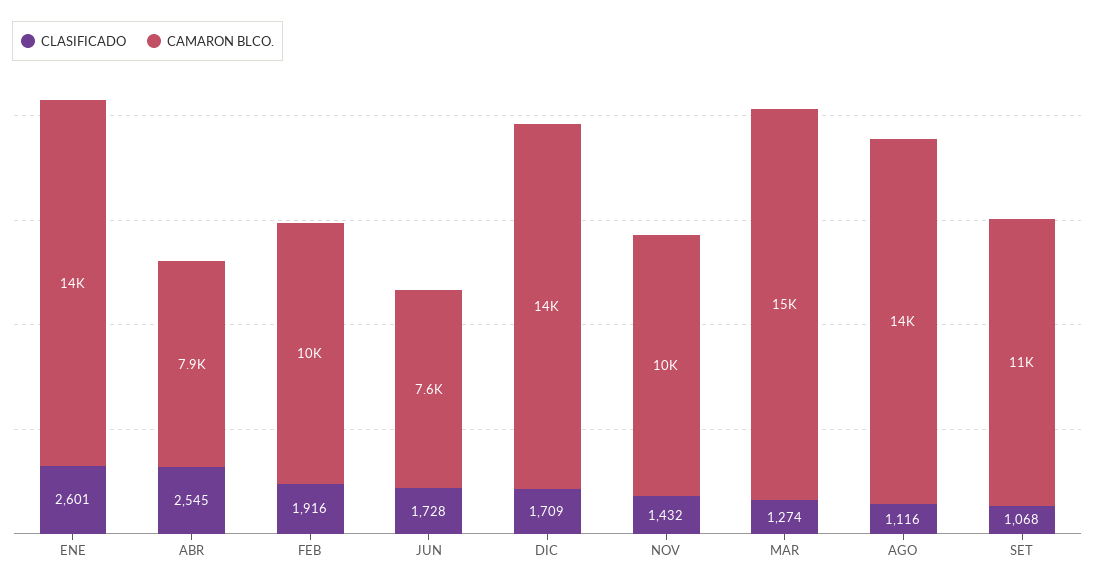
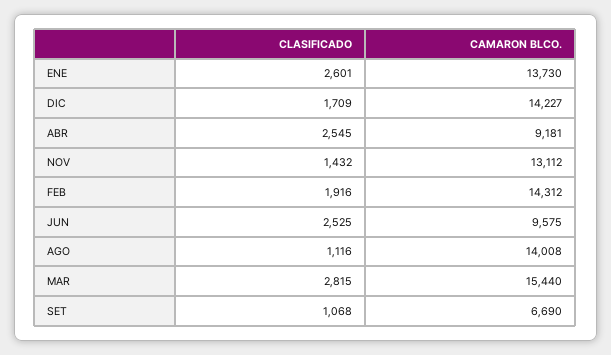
CAMARON BLCO., ABR: 7900 -> 9181
CAMARON BLCO., FEB: 10000 -> 14312
CLASIFICADO, JUN: 1728 -> 2525
CAMARON BLCO., JUN: 7600 -> 9575
CAMARON BLCO., NOV: 10000 -> 13112
CLASIFICADO, MAR: 1274 -> 2815
CAMARON BLCO., SET: 11000 -> 6690

